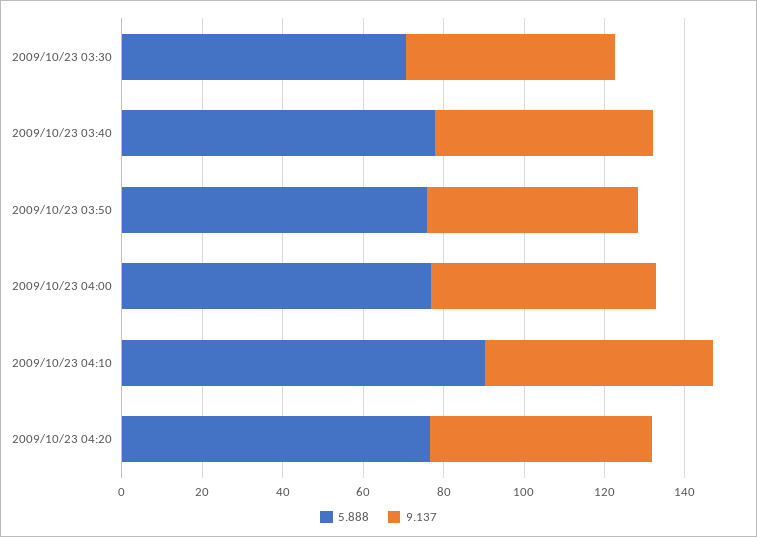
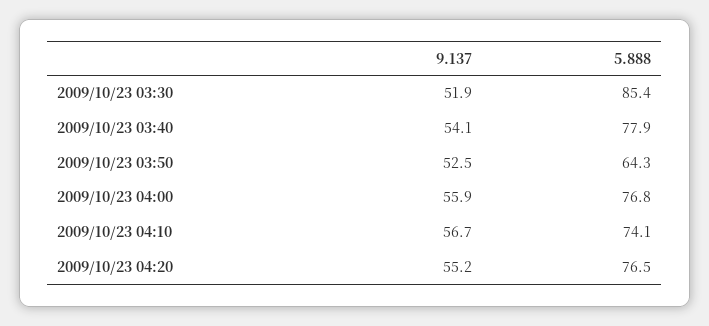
5.888, 2009/10/23 03:30: 70 -> 85.4
5.888, 2009/10/23 03:50: 75 -> 64.3
5.888, 2009/10/23 04:10: 90 -> 74.1

